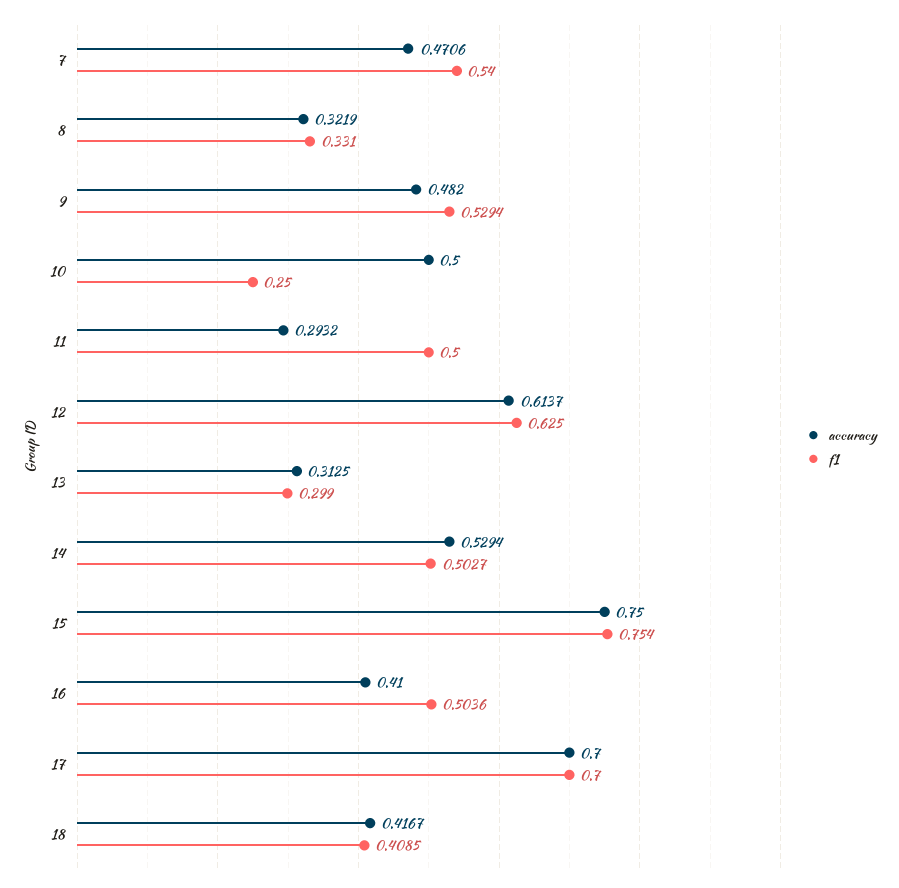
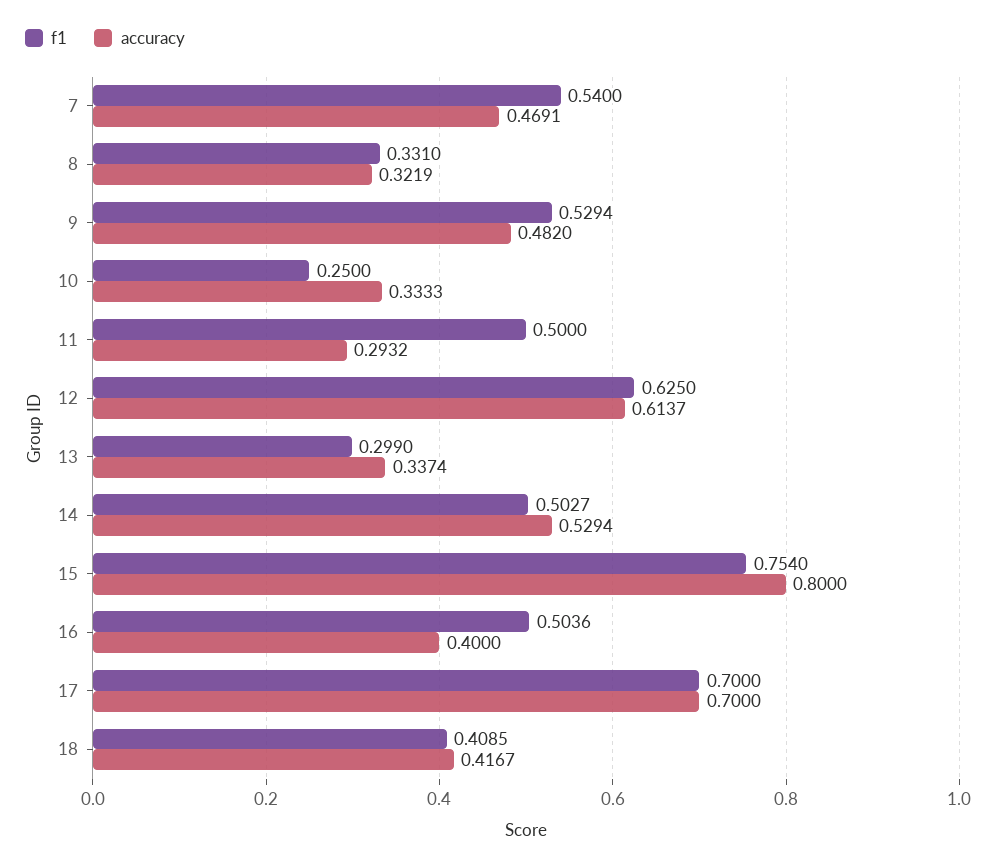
accuracy, 7: 0.4706 -> 0.4691
accuracy, 10: 0.5 -> 0.3333
accuracy, 13: 0.3125 -> 0.3374
accuracy, 15: 0.75 -> 0.8
accuracy, 16: 0.41 -> 0.4

